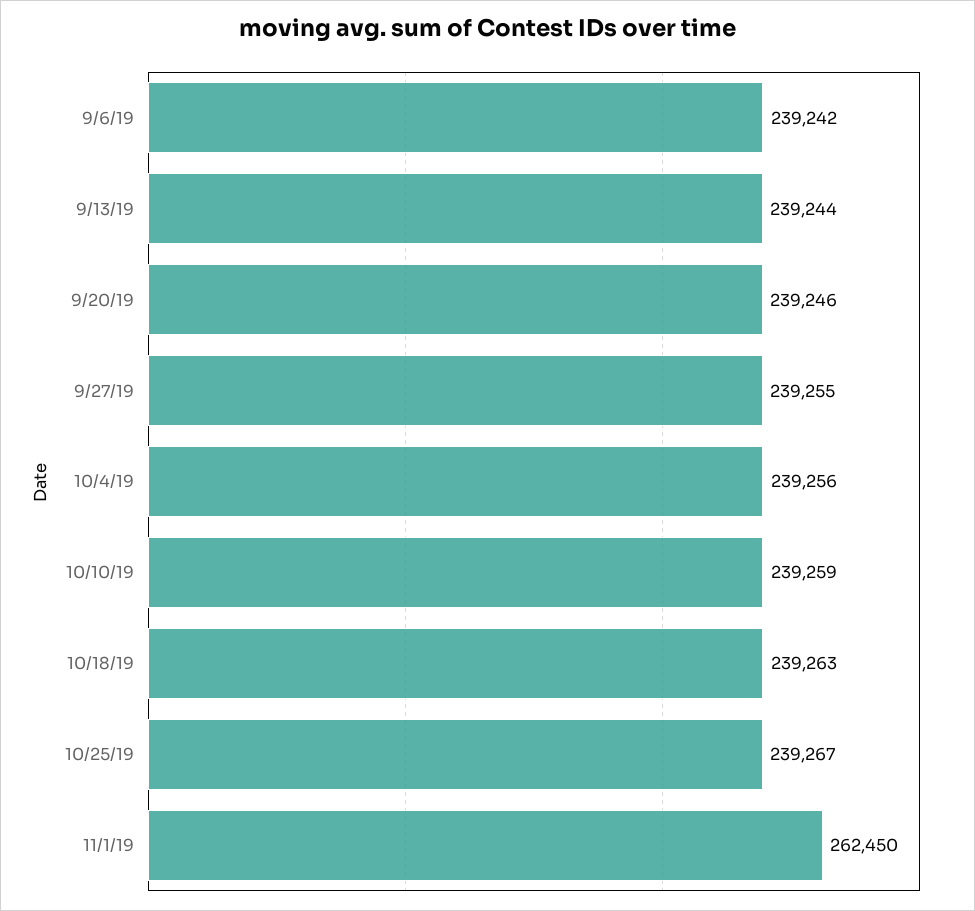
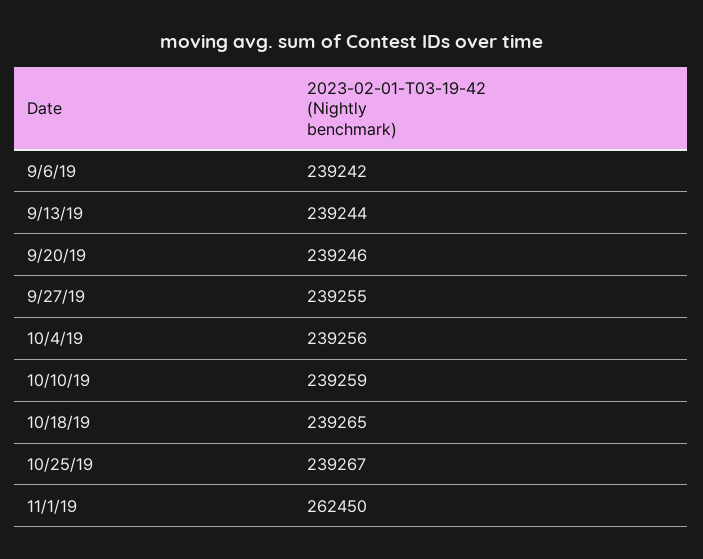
10/18/19: 239263 -> 239265

